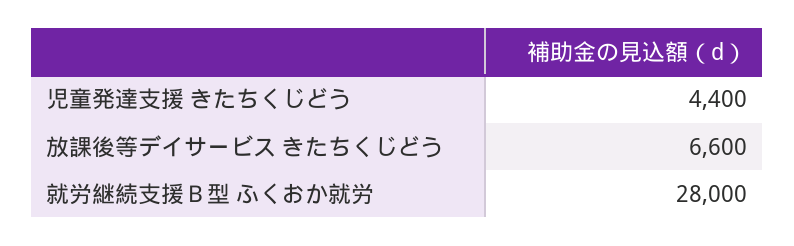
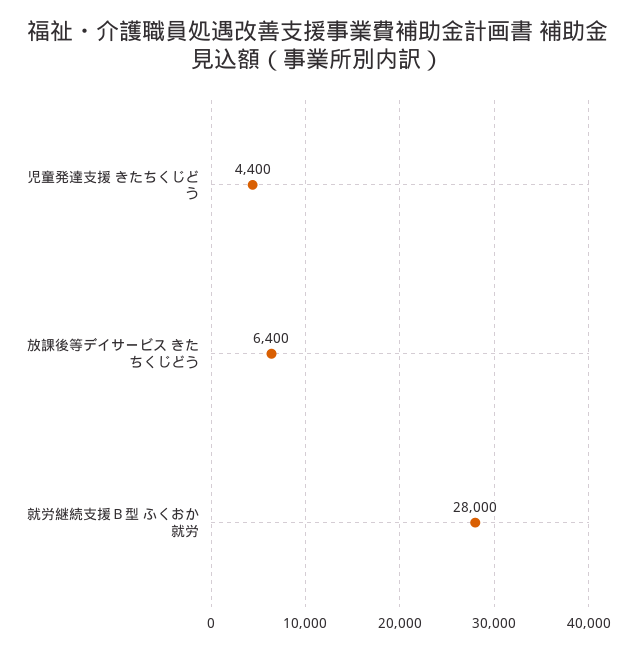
放課後等デイサービス きたちくじどう: 6600 -> 6400

